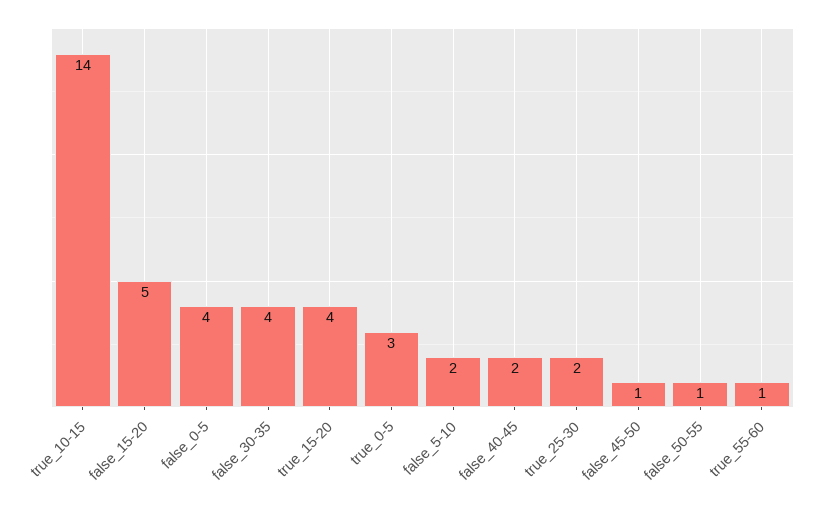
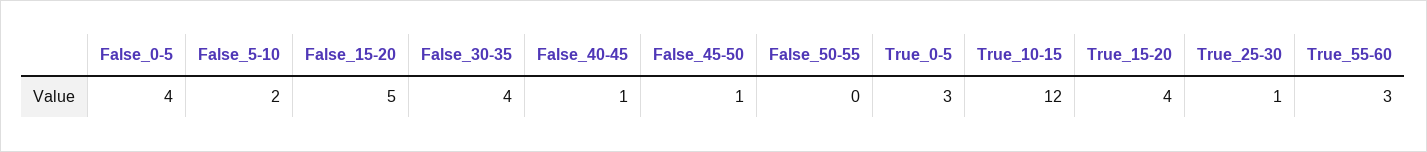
true_10-15: 14 -> 12
false_40-45: 2 -> 1
true_25-30: 2 -> 1
false_50-55: 1 -> 0
true_55-60: 1 -> 3

